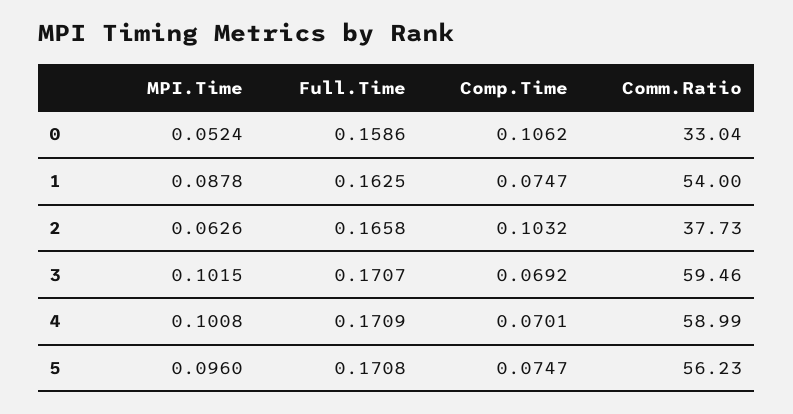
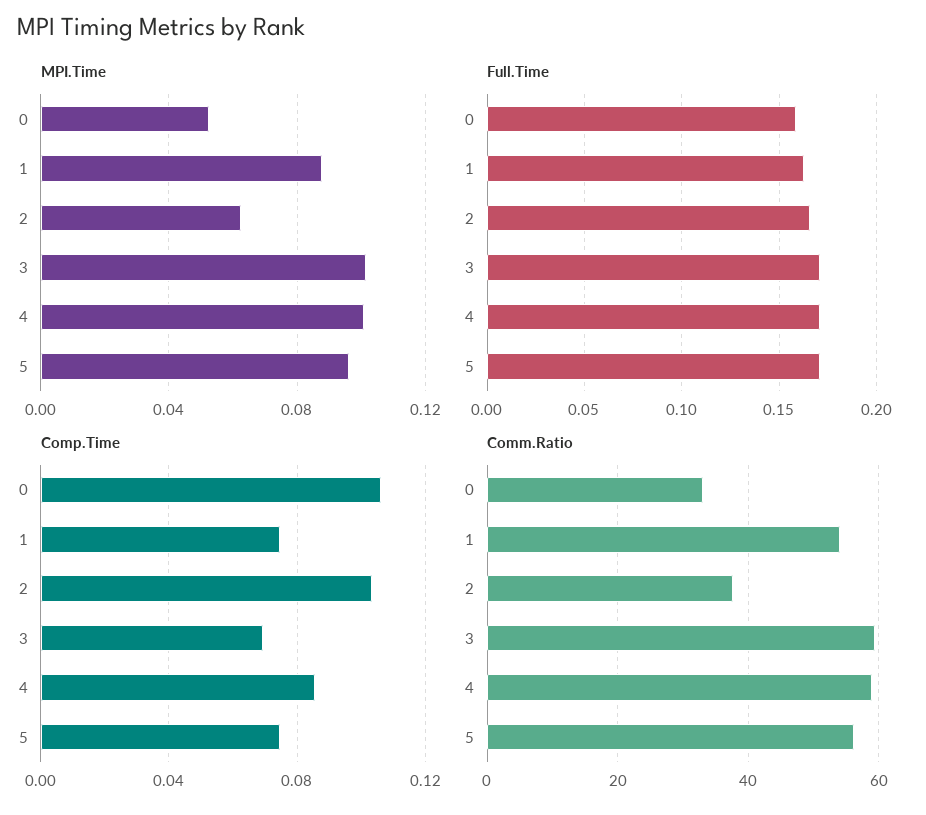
Comp.Time, 4: 0.0701 -> 0.085

